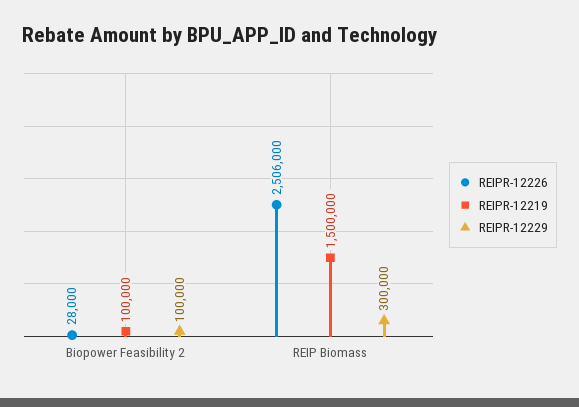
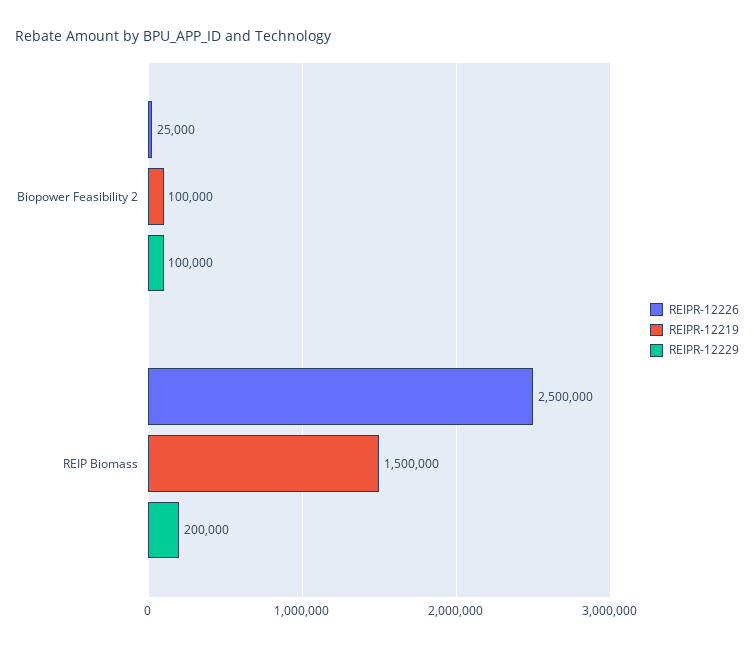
REIPR-12226, Biopower Feasibility 2: 28000 -> 25000
REIPR-12226, REIP Biomass: 2506000 -> 2500000
REIPR-12229, REIP Biomass: 300000 -> 200000

